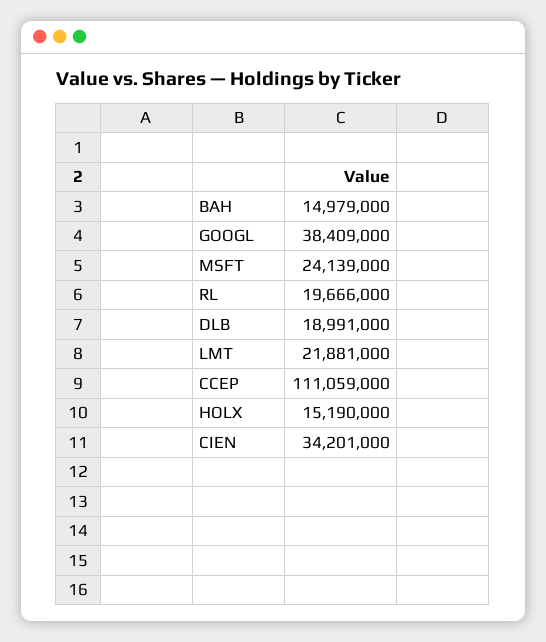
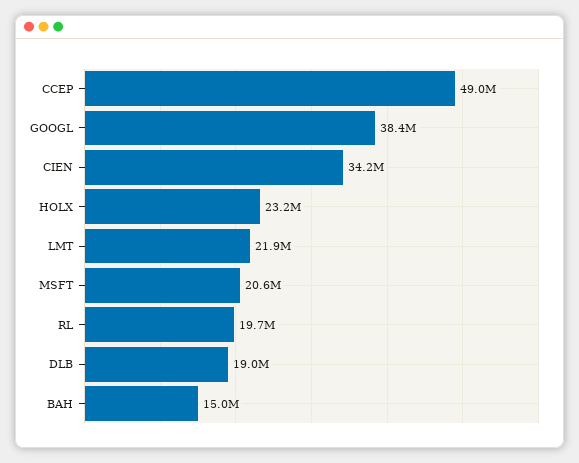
MSFT: 24139000 -> 20600000
CCEP: 111059000 -> 49000000
HOLX: 15190000 -> 23200000

